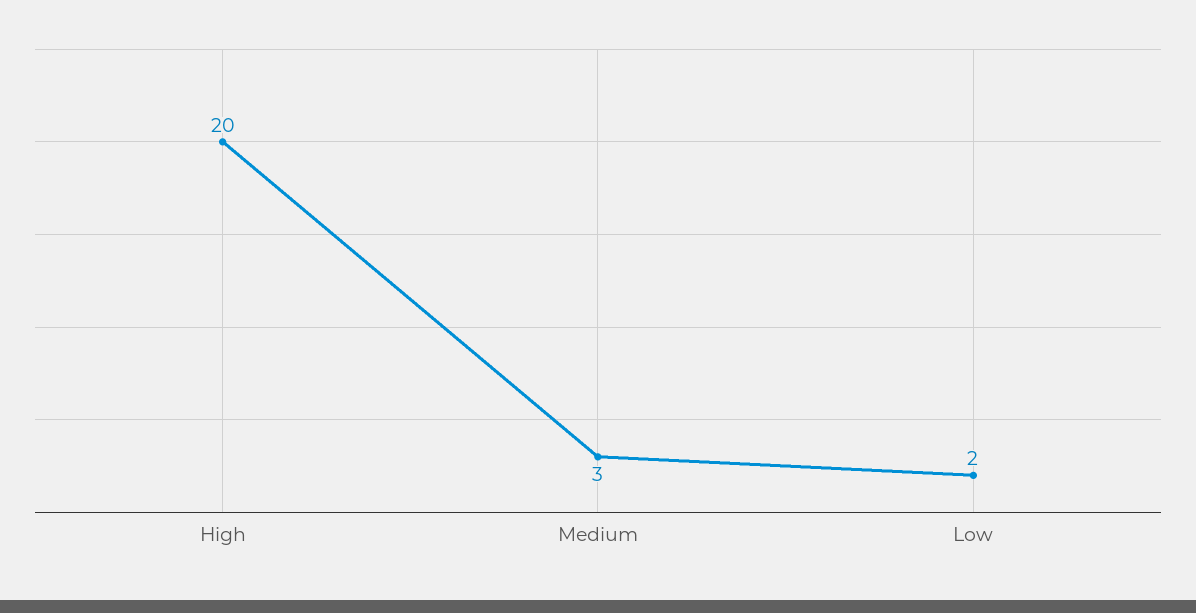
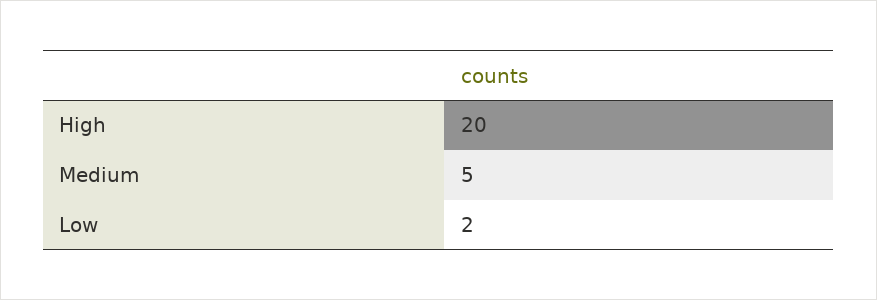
Medium: 3 -> 5

